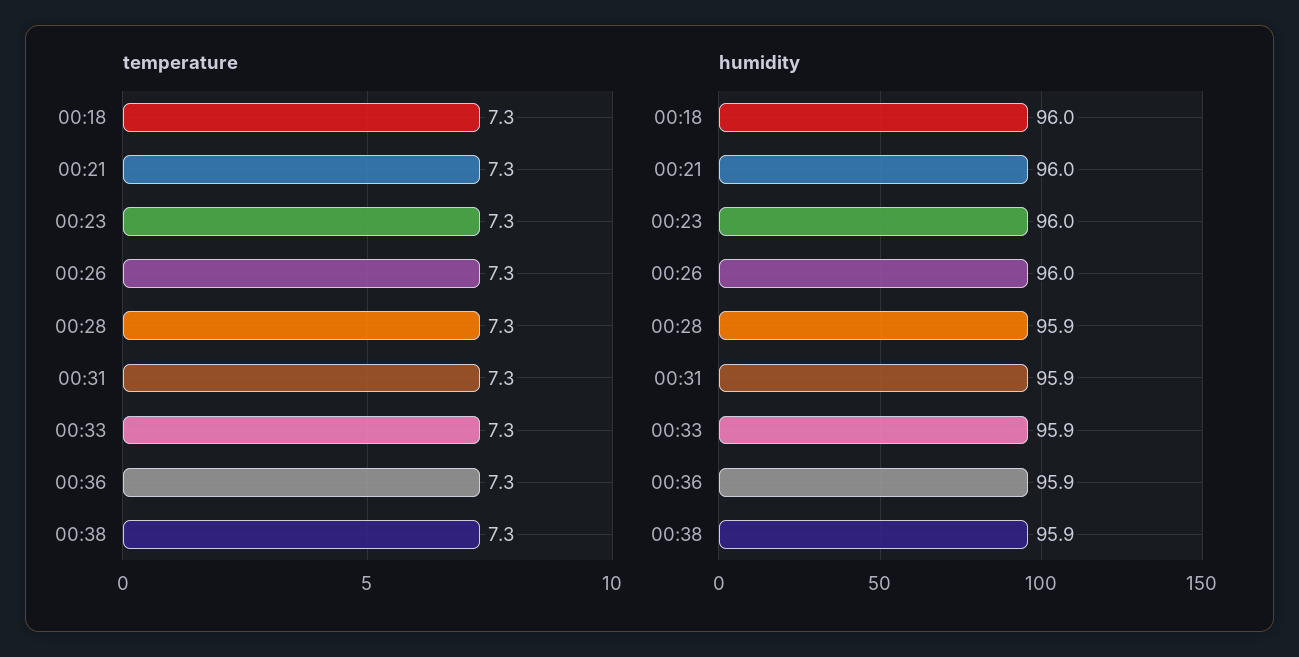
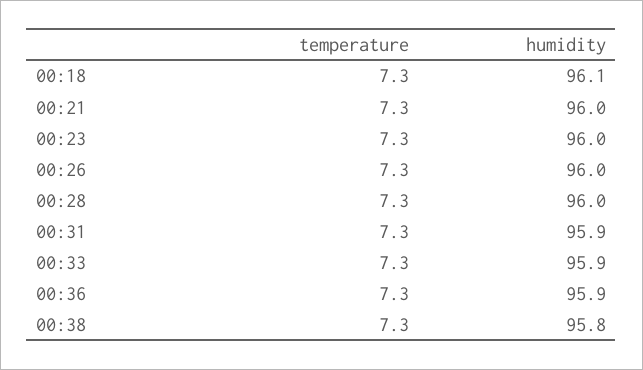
humidity, 00:18: 96 -> 96.1
humidity, 00:28: 95.9 -> 96
humidity, 00:38: 95.9 -> 95.8

